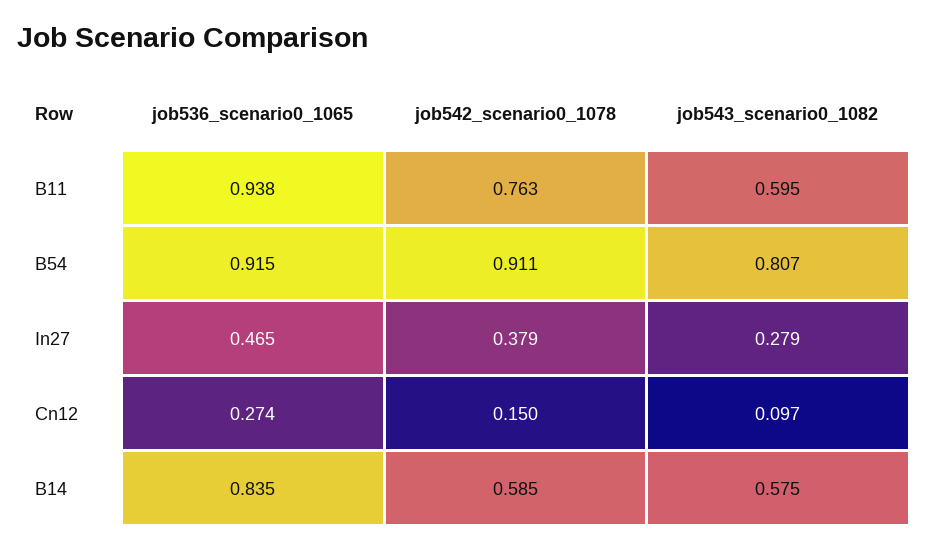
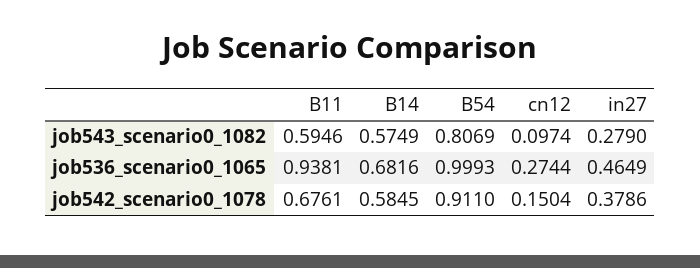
job542_scenario0_1078, B11: 0.763 -> 0.6761
job536_scenario0_1065, B54: 0.915 -> 0.9993
job536_scenario0_1065, B14: 0.835 -> 0.6816

